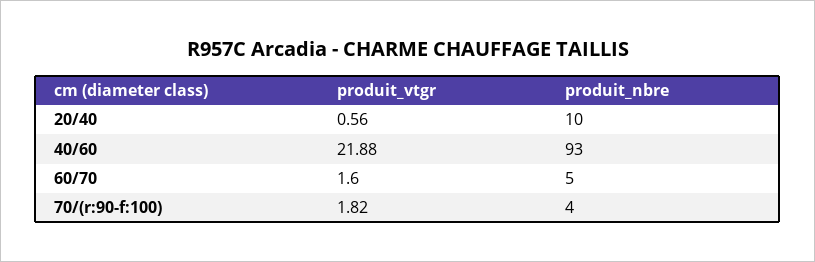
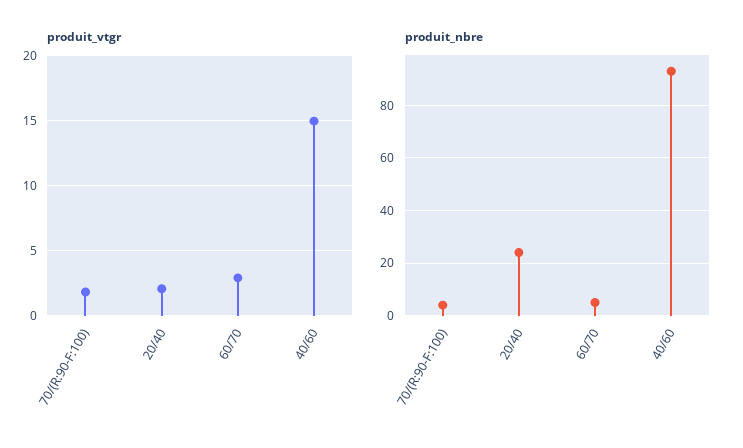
produit_vtgr, 20/40: 0.56 -> 2
produit_nbre, 20/40: 10 -> 25
produit_vtgr, 40/60: 21.88 -> 15
produit_vtgr, 60/70: 1.6 -> 3

